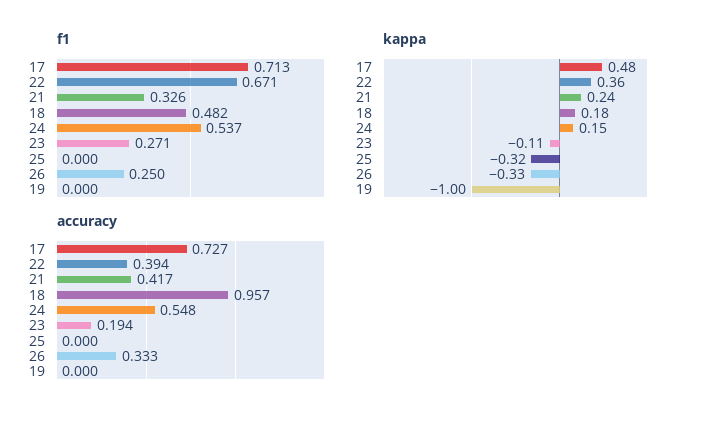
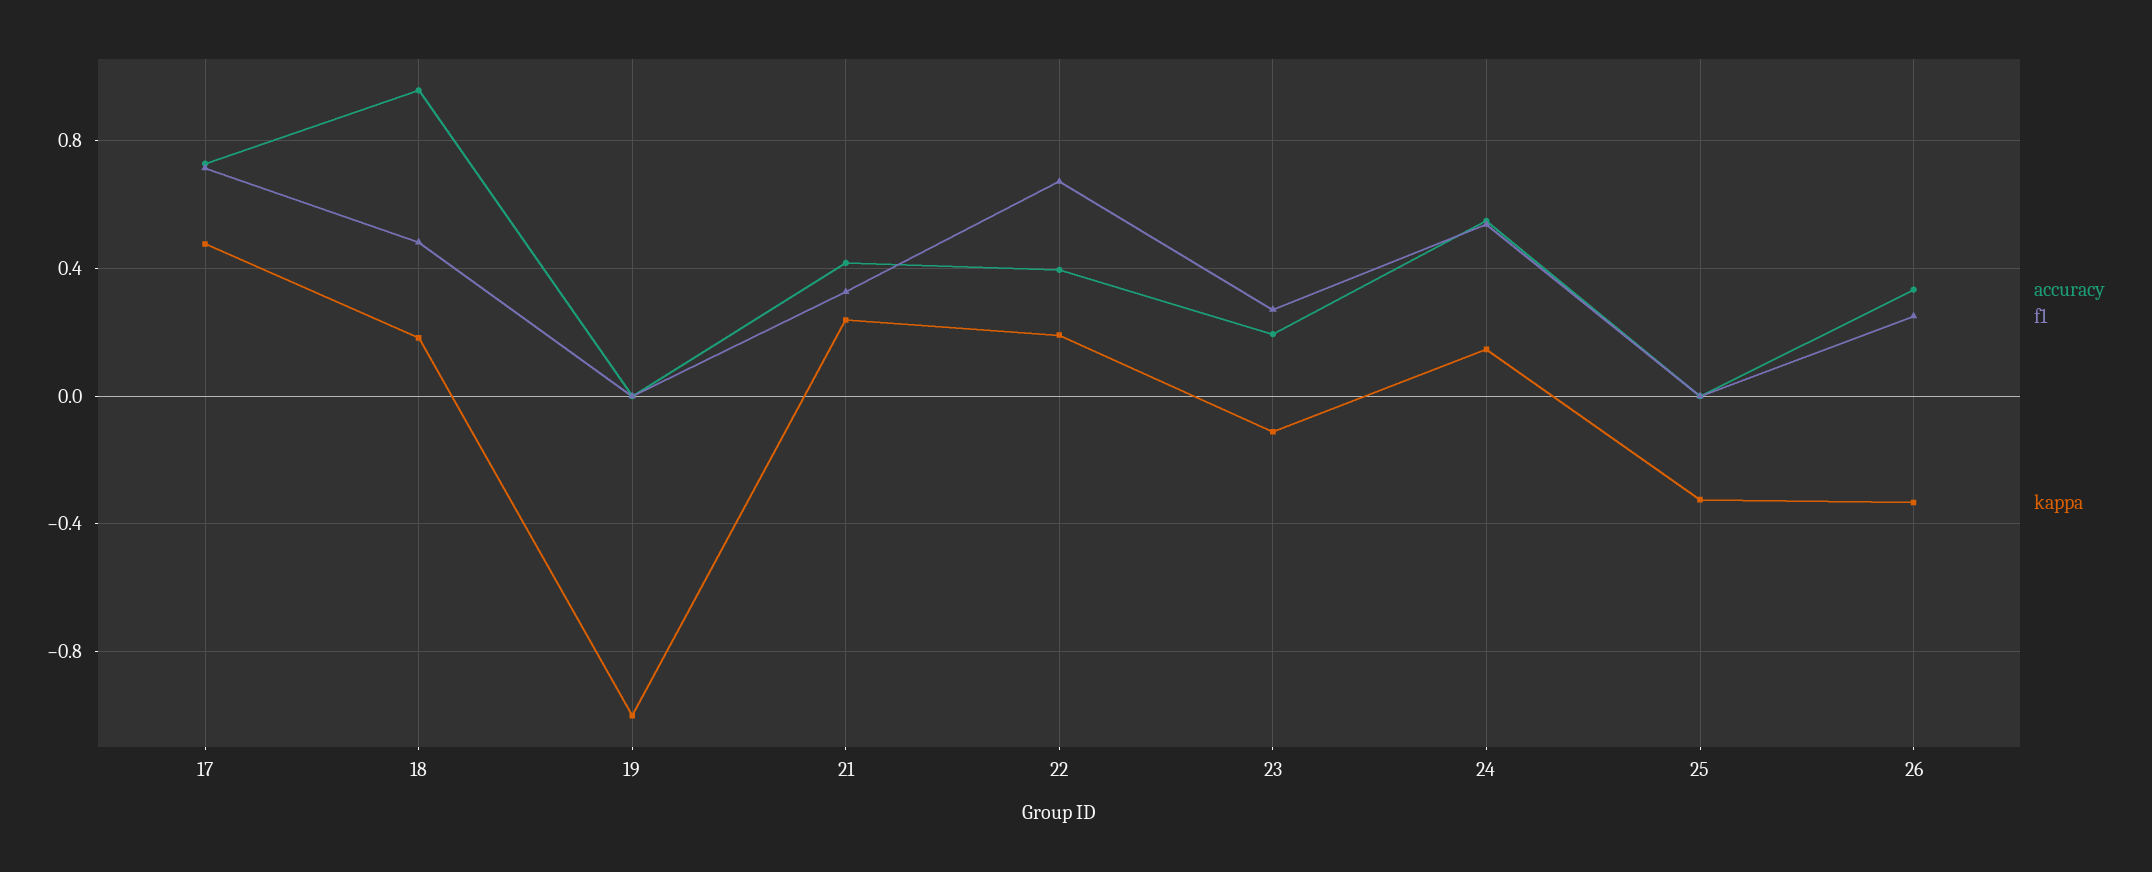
kappa, 22: 0.36 -> 0.2

